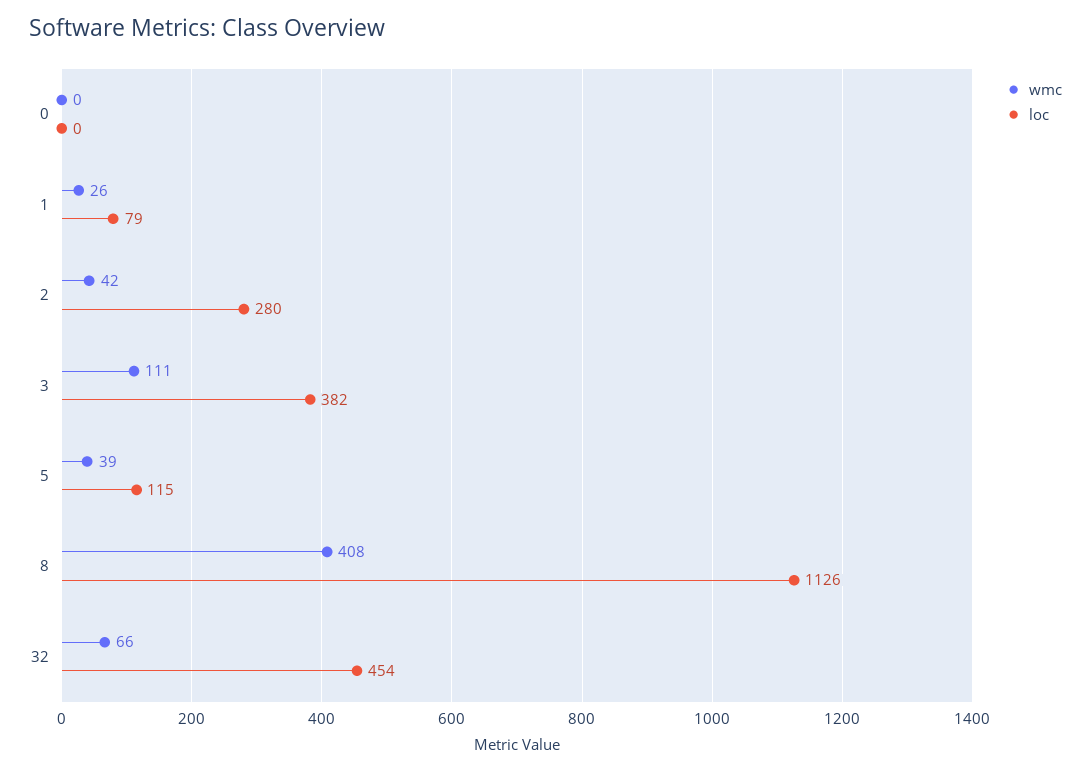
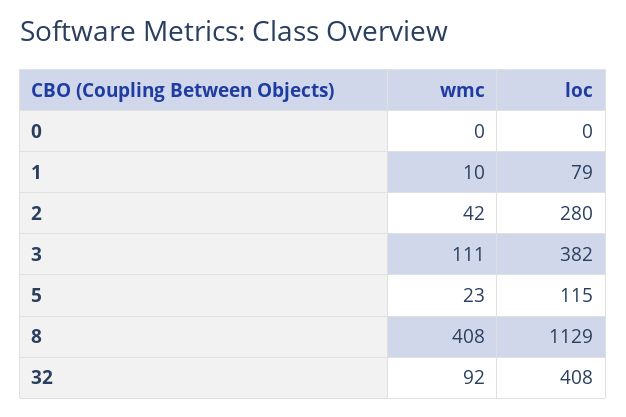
wmc, 1: 26 -> 10
wmc, 5: 39 -> 23
loc, 8: 1126 -> 1129
wmc, 32: 66 -> 92
loc, 32: 454 -> 408

